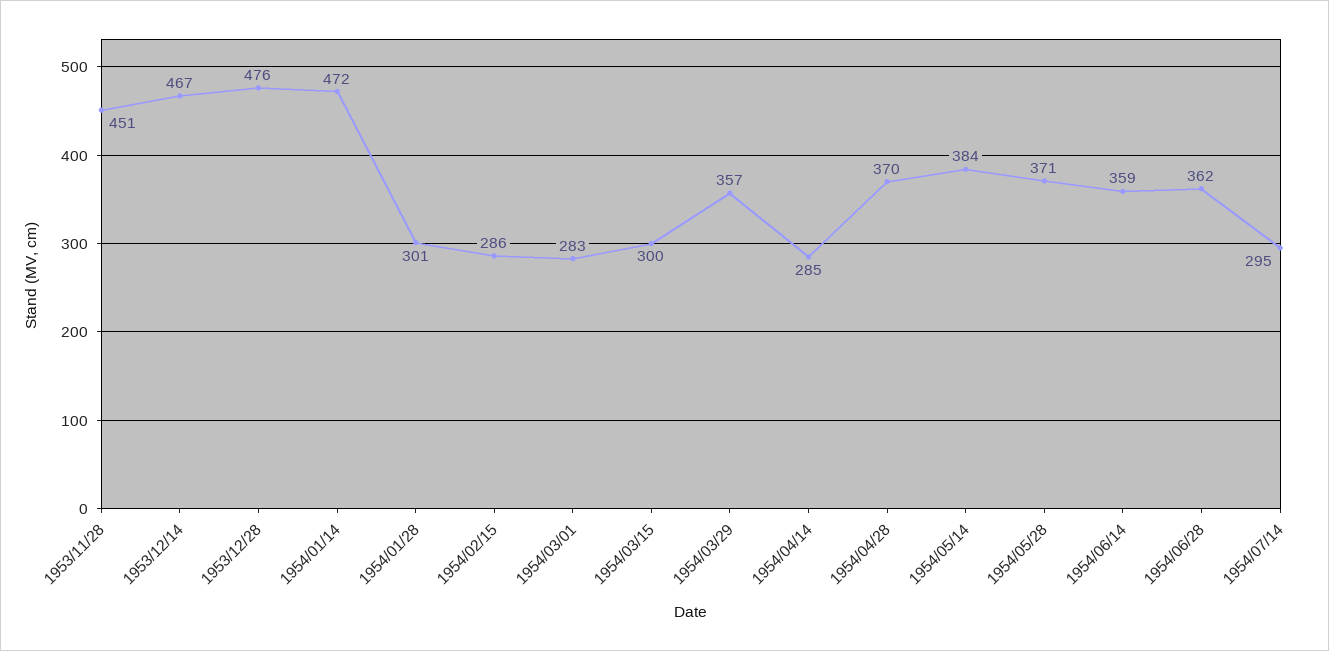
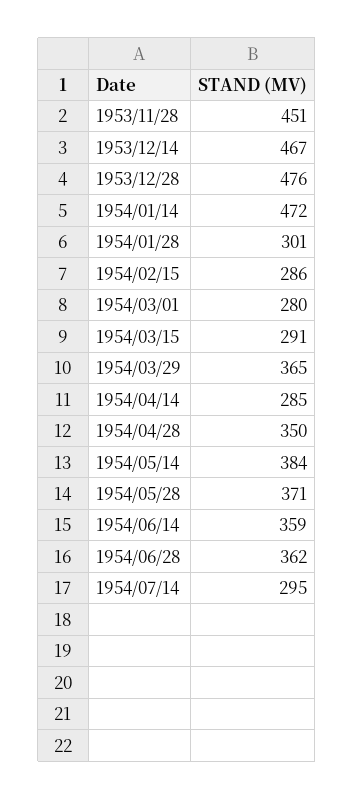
1954/03/01: 283 -> 280
1954/03/15: 300 -> 291
1954/03/29: 357 -> 365
1954/04/28: 370 -> 350

